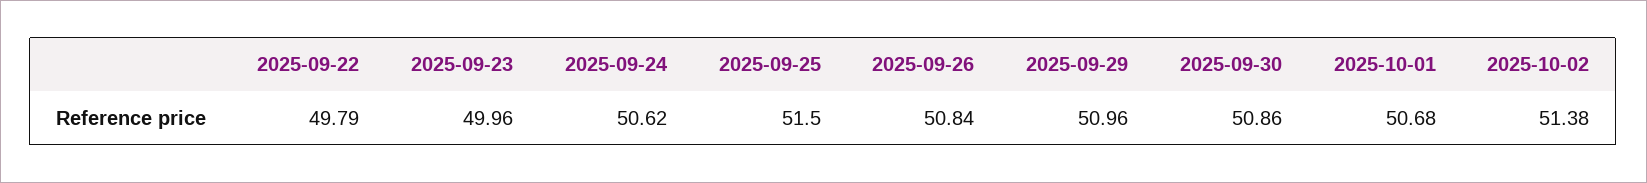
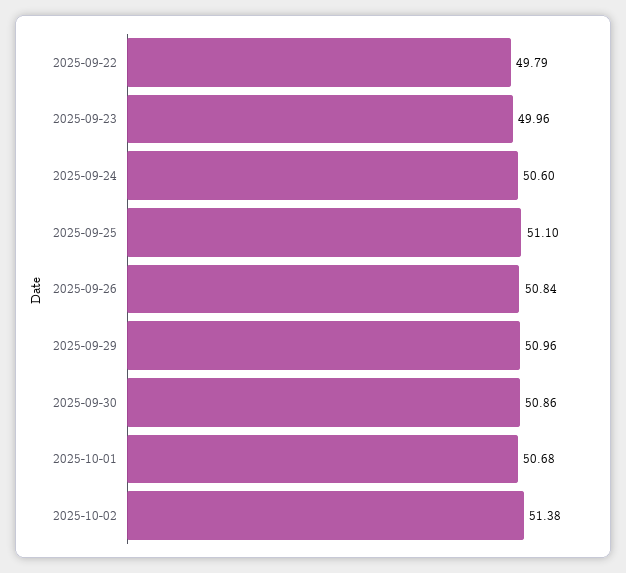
2025-09-24: 50.62 -> 50.6
2025-09-25: 51.5 -> 51.1

